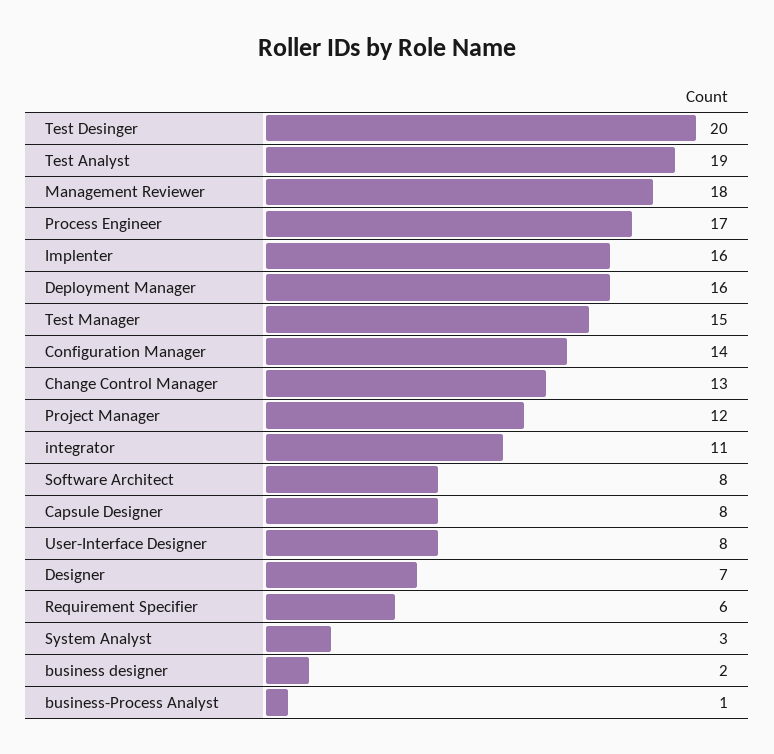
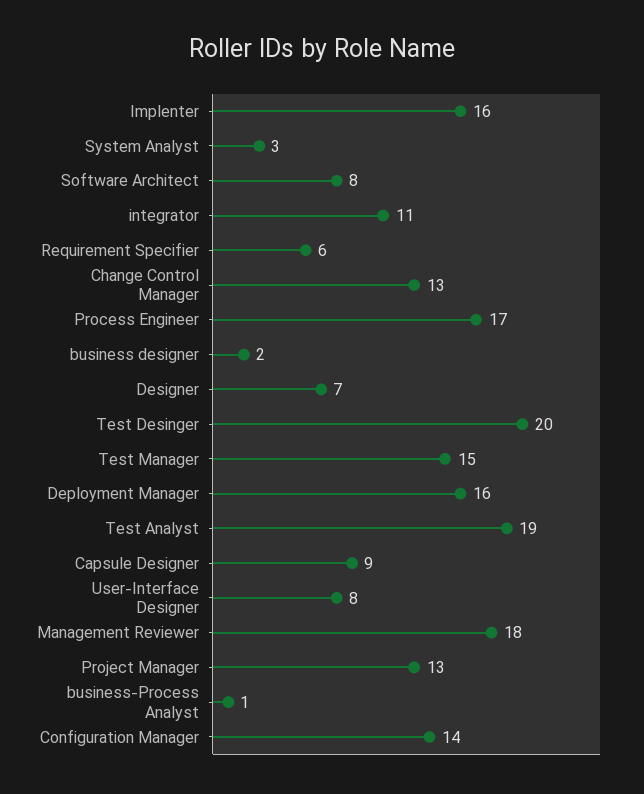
Project Manager: 12 -> 13
Capsule Designer: 8 -> 9

